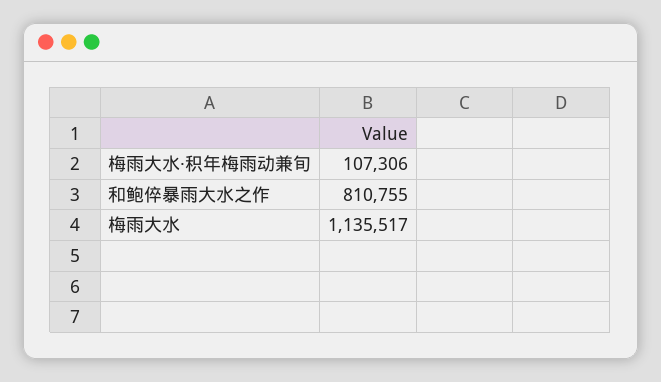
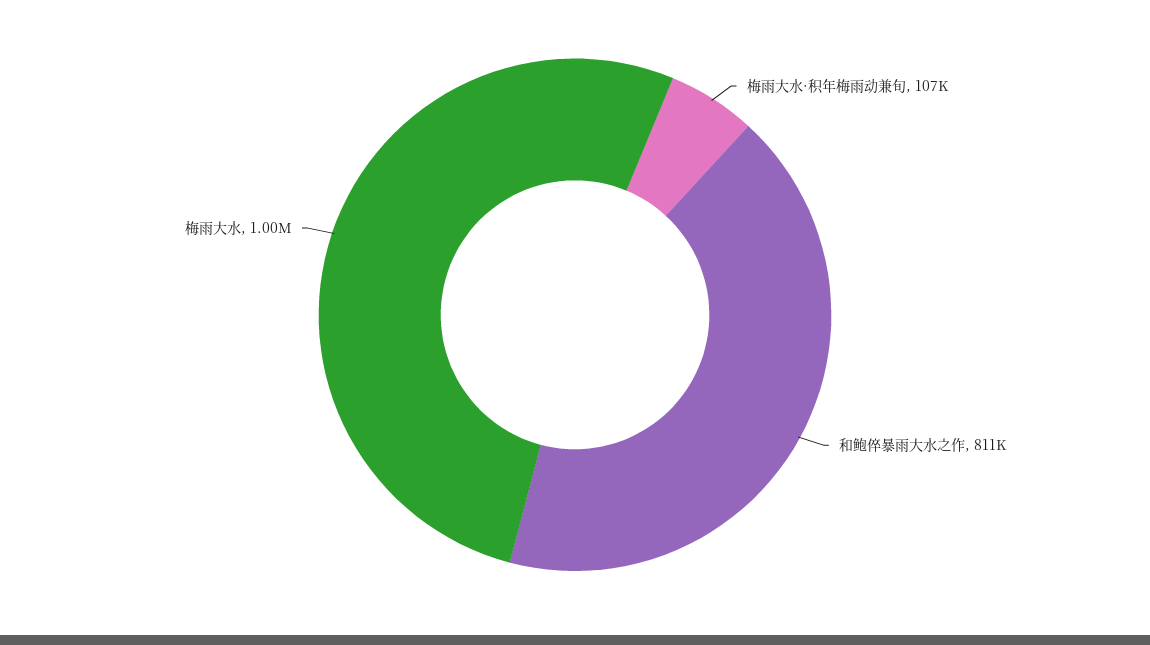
梅雨大水: 1135517 -> 1000000

